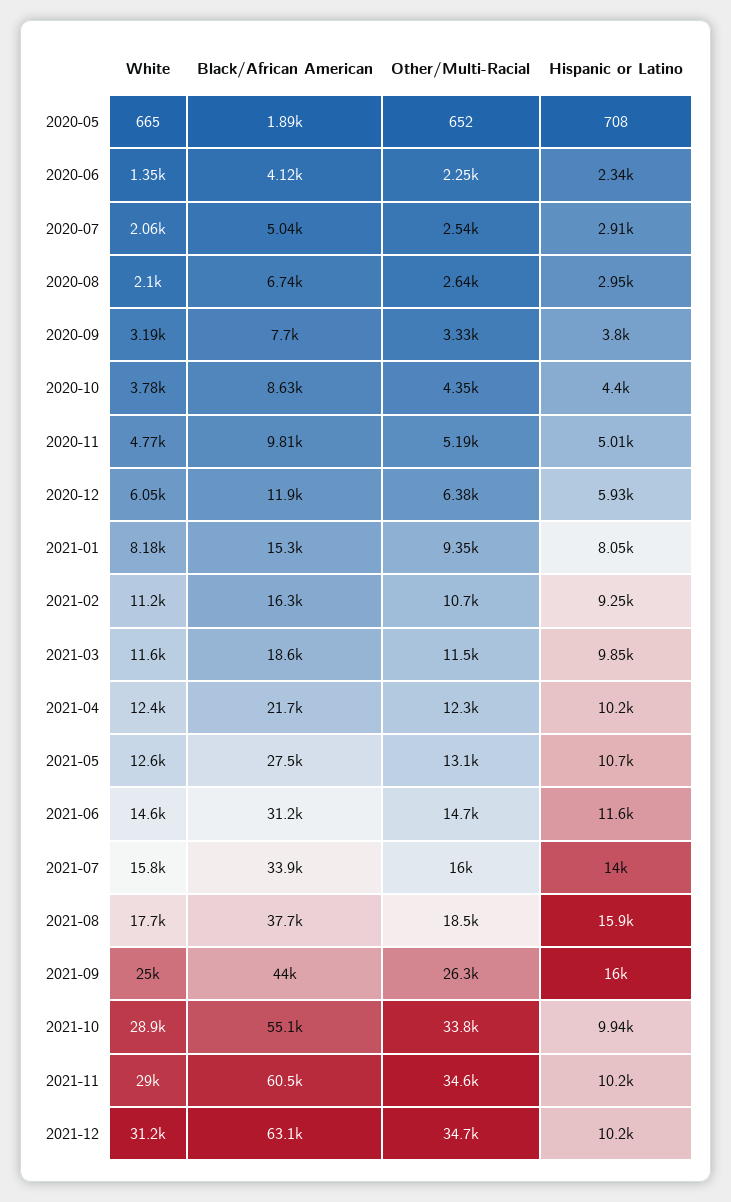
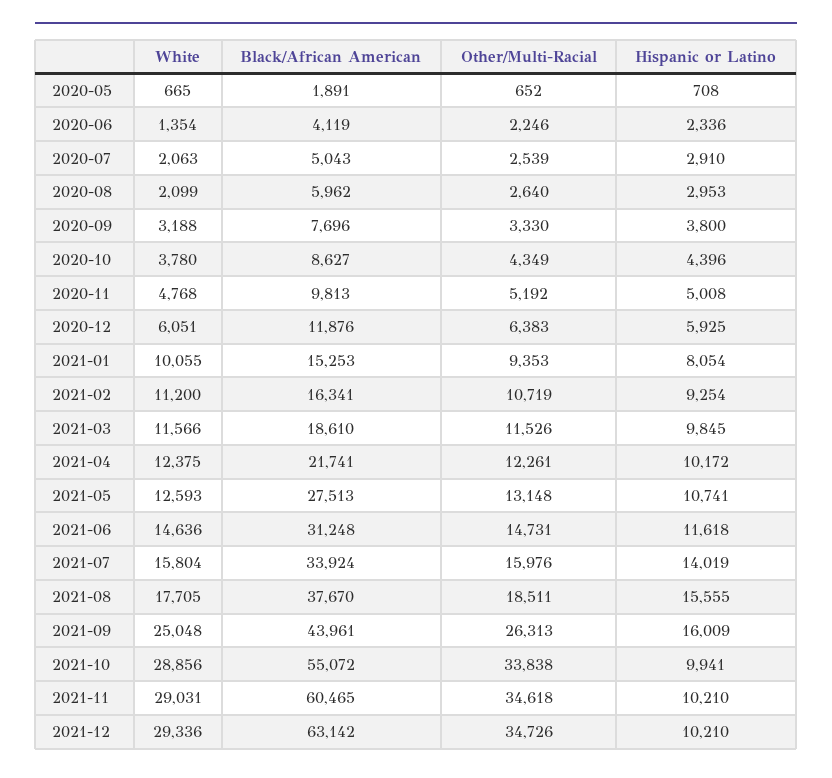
Black/African American, 2020-08: 6740 -> 5962
White, 2021-01: 8180 -> 10055
Hispanic or Latino, 2021-08: 15900 -> 15555
White, 2021-12: 31200 -> 29336

